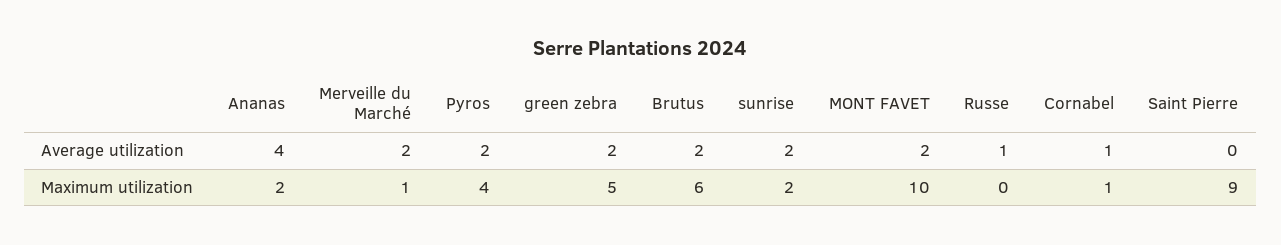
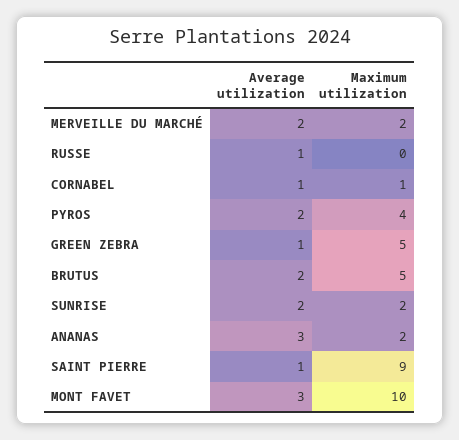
Ananas, Average utilization: 4 -> 3
green zebra, Average utilization: 2 -> 1
MONT FAVET, Average utilization: 2 -> 3
Saint Pierre, Average utilization: 0 -> 1
Merveille du Marché, Maximum utilization: 1 -> 2
Brutus, Maximum utilization: 6 -> 5

